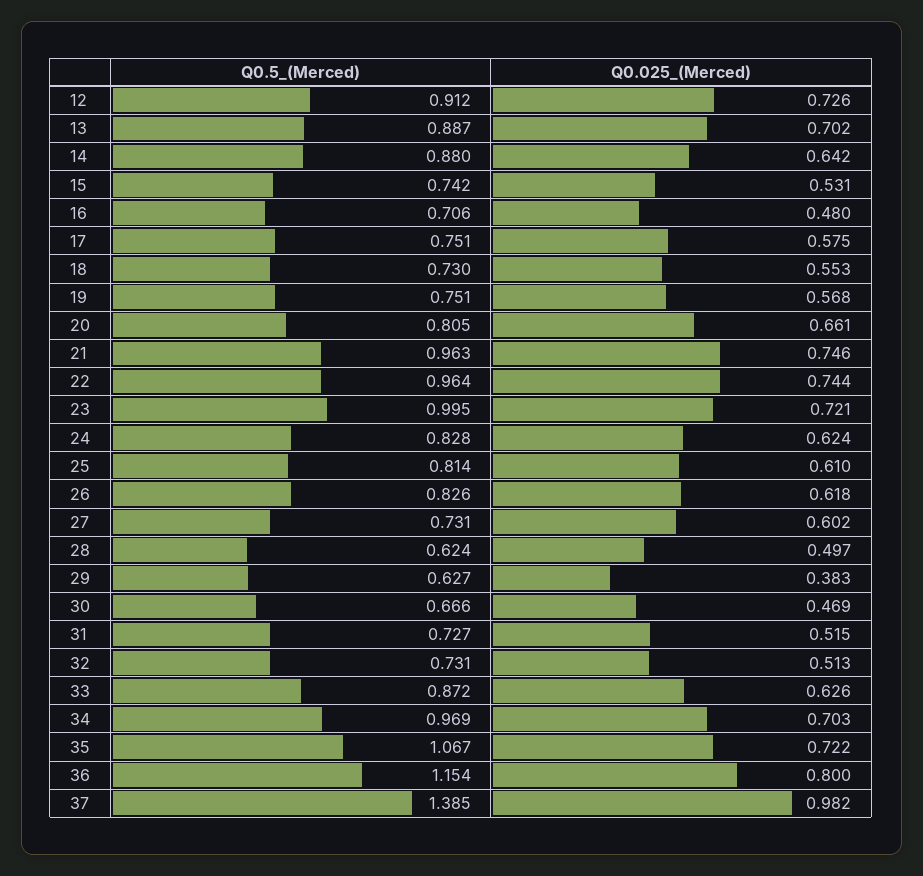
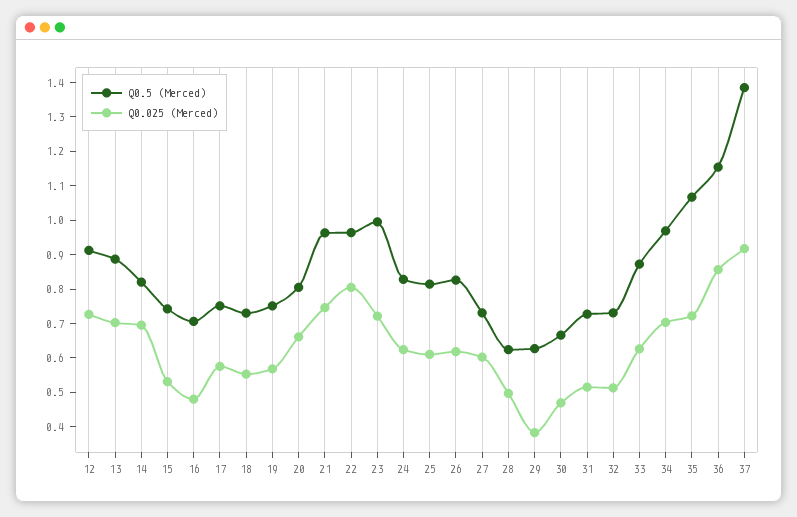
Q0.5_(Merced), 14: 0.88 -> 0.825
Q0.025_(Merced), 14: 0.642 -> 0.7
Q0.025_(Merced), 22: 0.744 -> 0.8
Q0.025_(Merced), 36: 0.8 -> 0.85
Q0.025_(Merced), 37: 0.982 -> 0.925

